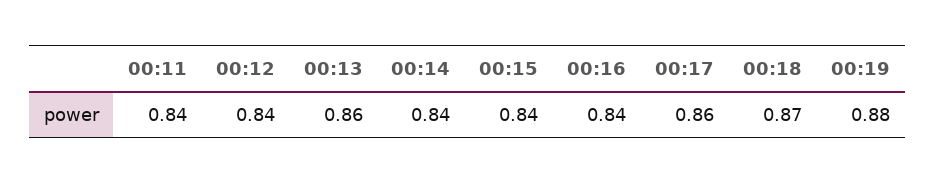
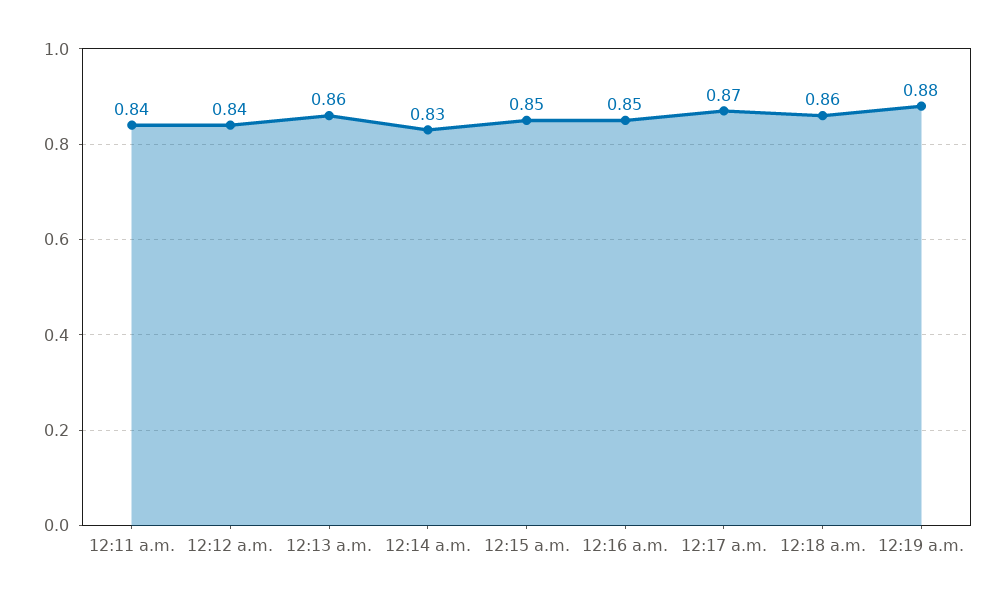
00:14: 0.84 -> 0.83
00:15: 0.84 -> 0.85
00:16: 0.84 -> 0.85
00:17: 0.86 -> 0.87
00:18: 0.87 -> 0.86

